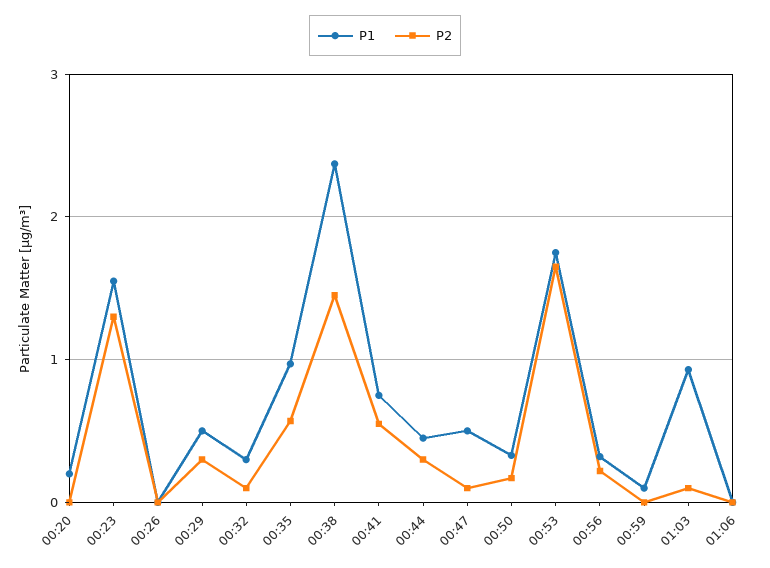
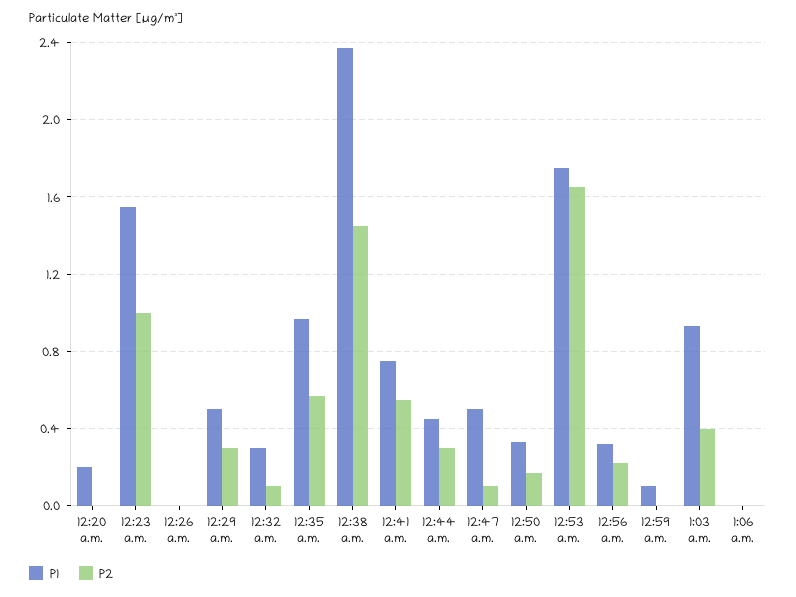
P2, 00:23: 1.3 -> 1
P2, 01:03: 0.1 -> 0.4

